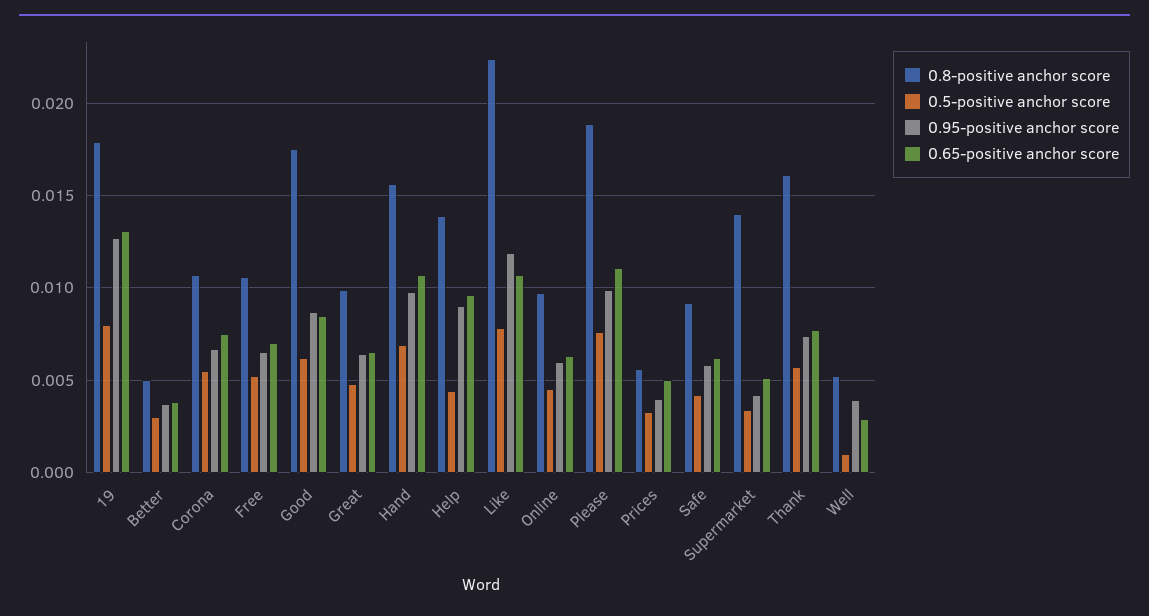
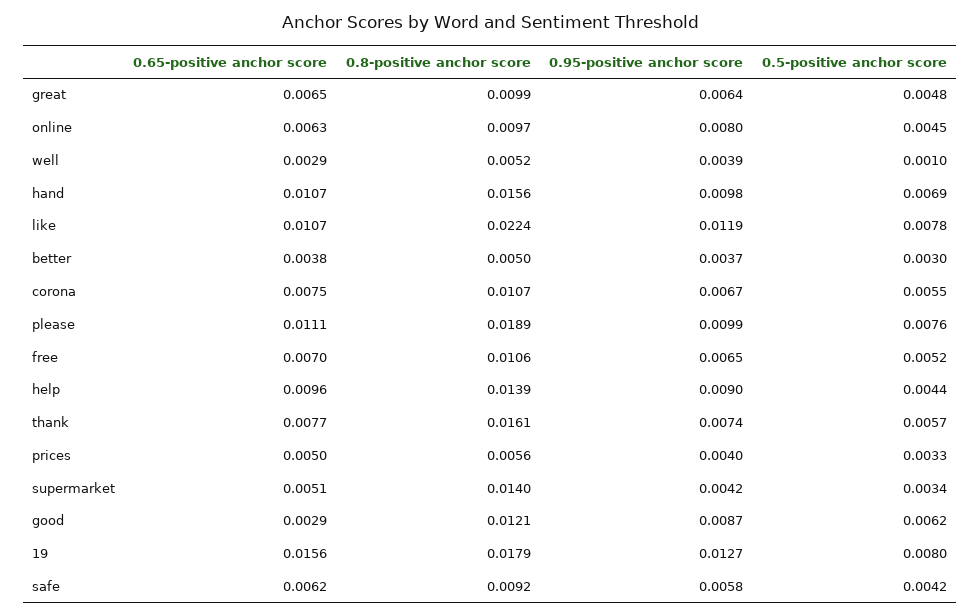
0.65-positive anchor score, 19: 0.013 -> 0.0156
0.8-positive anchor score, Good: 0.0175 -> 0.0121
0.65-positive anchor score, Good: 0.0085 -> 0.0029
0.95-positive anchor score, Online: 0.006 -> 0.008

